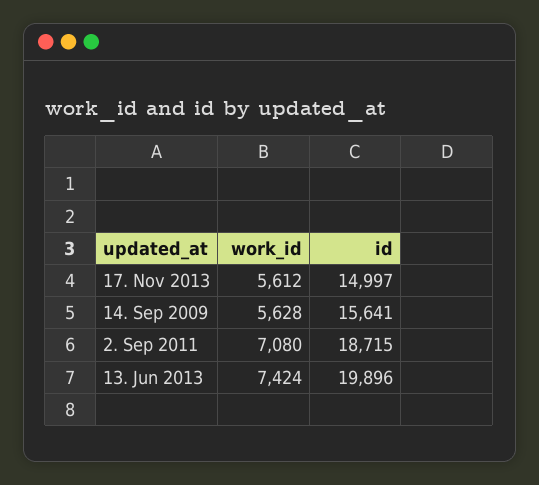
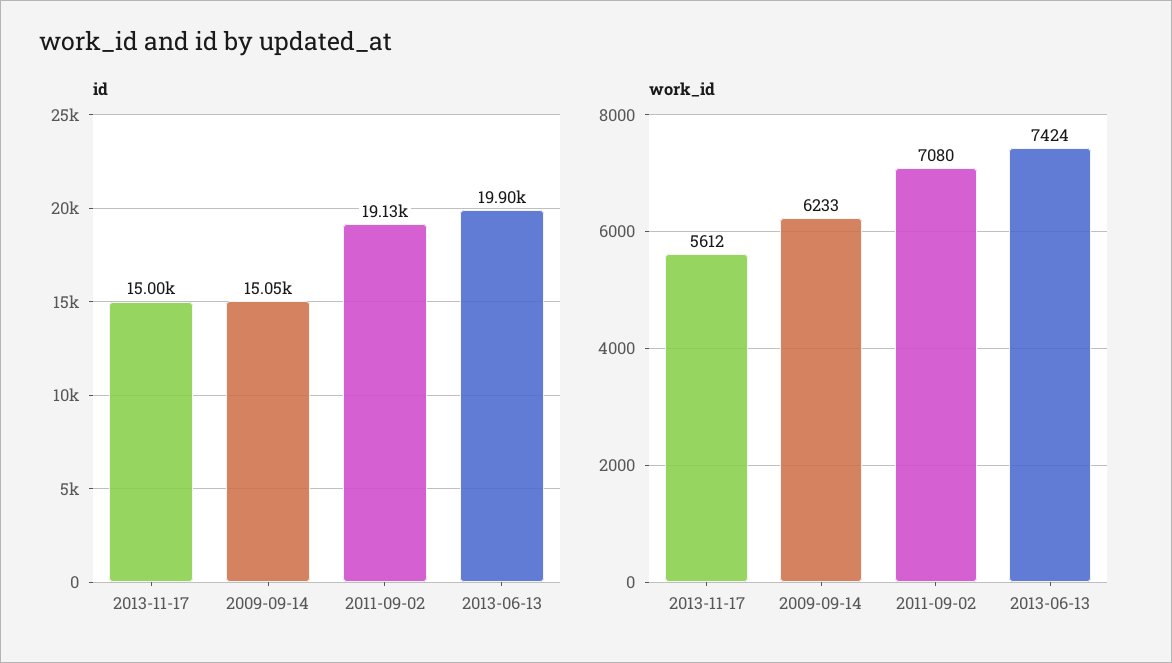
work_id, 14. Sep 2009: 5628 -> 6233
id, 14. Sep 2009: 15641 -> 15050
id, 2. Sep 2011: 18715 -> 19130

